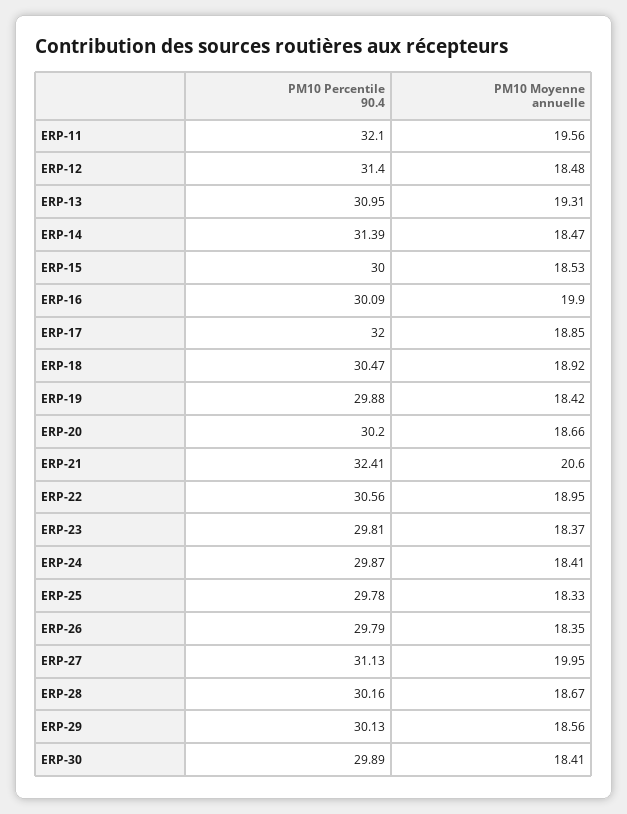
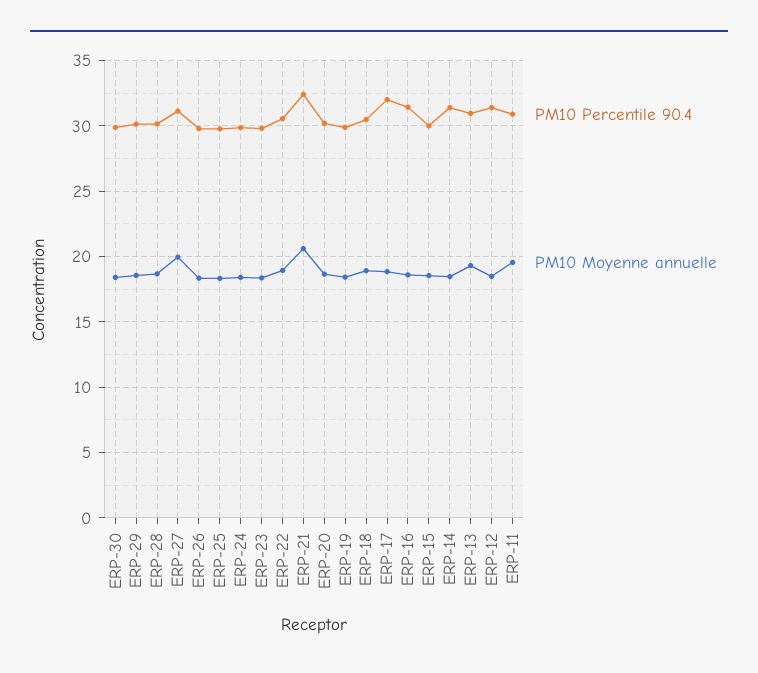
PM10 Percentile 90.4, ERP-11: 32.1 -> 31
PM10 Percentile 90.4, ERP-16: 30.09 -> 31.5
PM10 Moyenne annuelle, ERP-16: 19.9 -> 18.5

